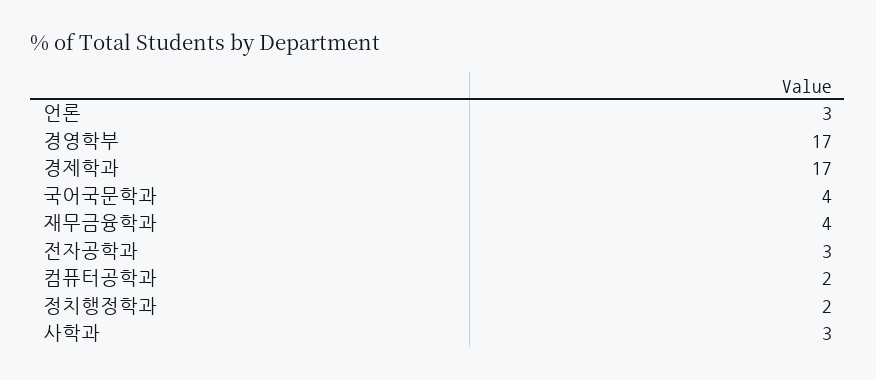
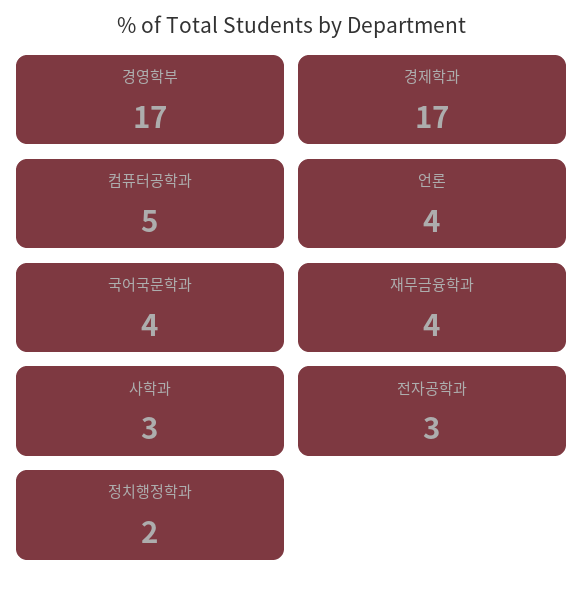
언론: 3 -> 4
컴퓨터공학과: 2 -> 5

